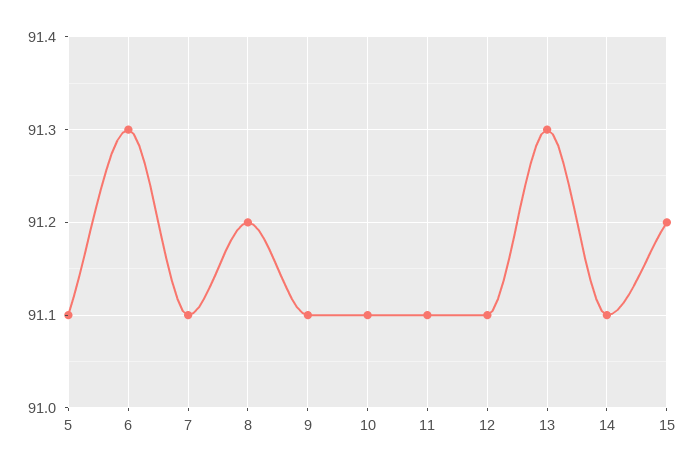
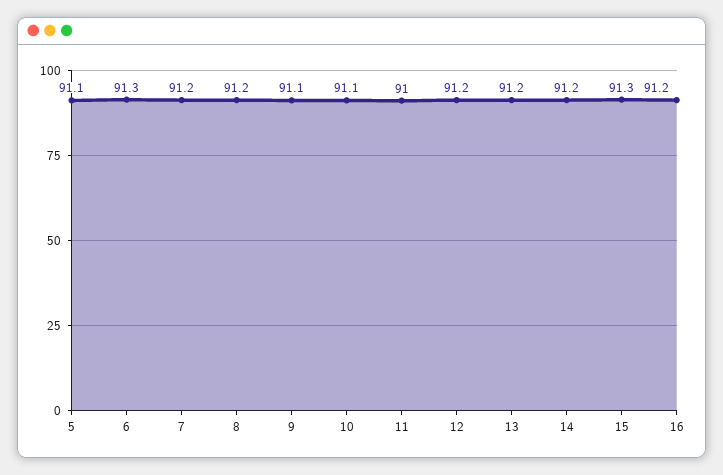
7: 91.1 -> 91.2
11: 91.1 -> 91
12: 91.1 -> 91.2
13: 91.3 -> 91.2
14: 91.1 -> 91.2
15: 91.2 -> 91.3
16: none -> 91.2

